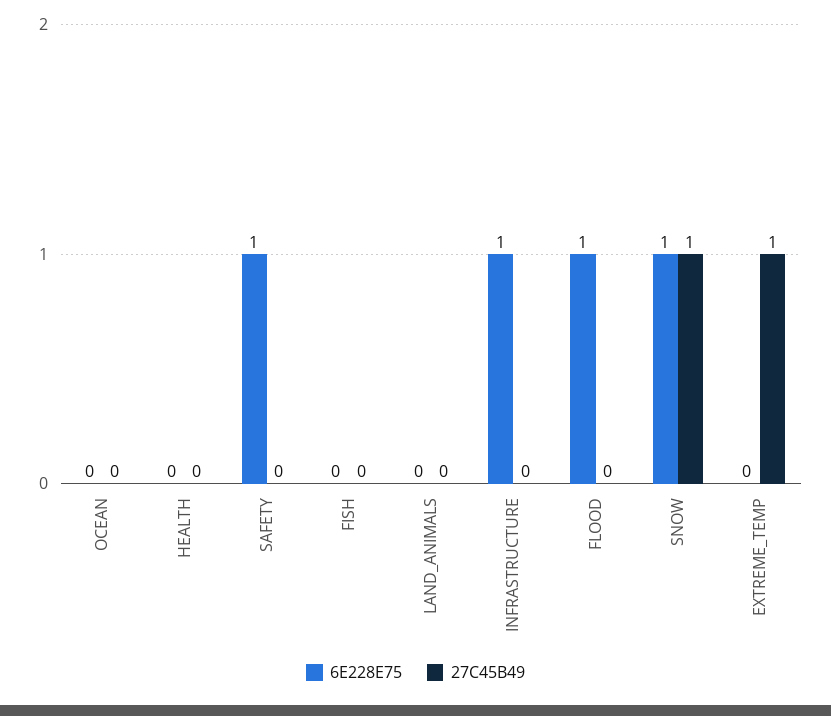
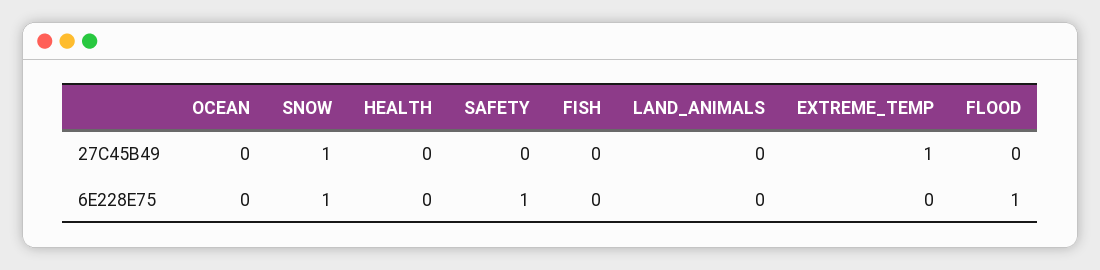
6E228E75, INFRASTRUCTURE: 1 -> none
27C45B49, INFRASTRUCTURE: 0 -> none

